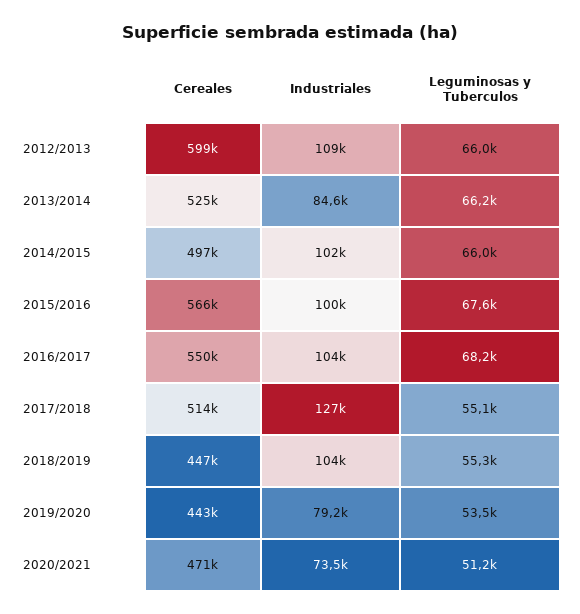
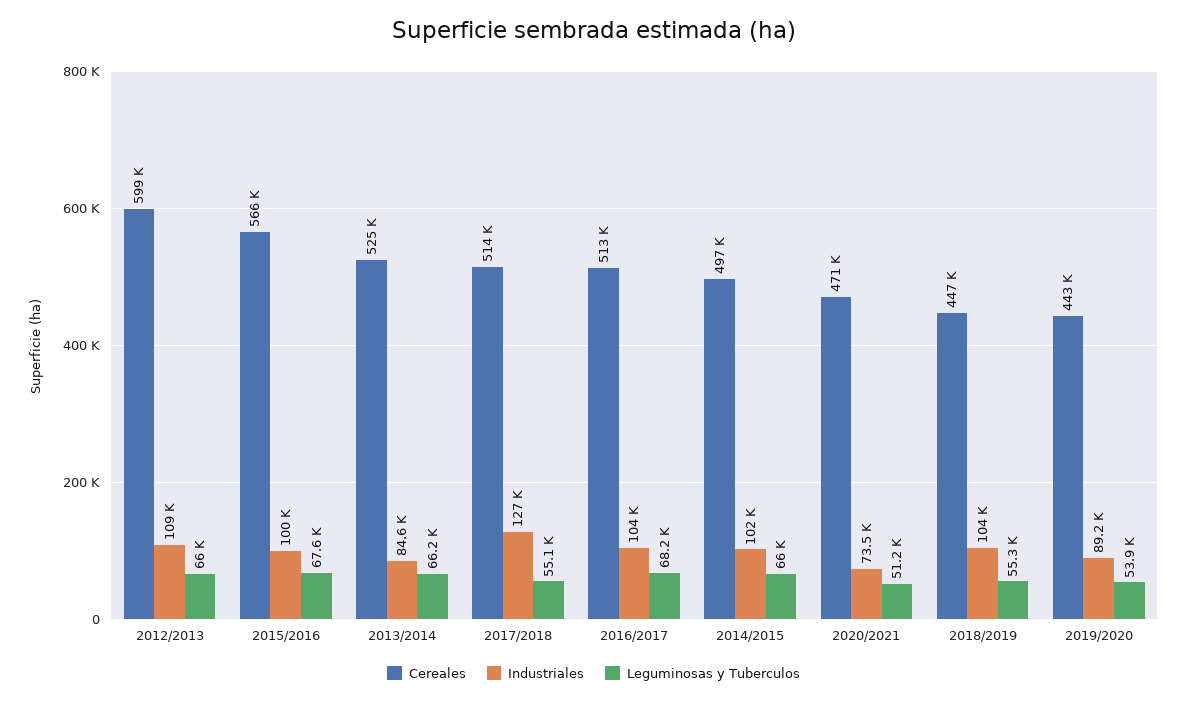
Cereales, 2016/2017: 550000 -> 513000
Industriales, 2019/2020: 79200 -> 89200
Leguminosas y Tuberculos, 2019/2020: 53500 -> 53900

